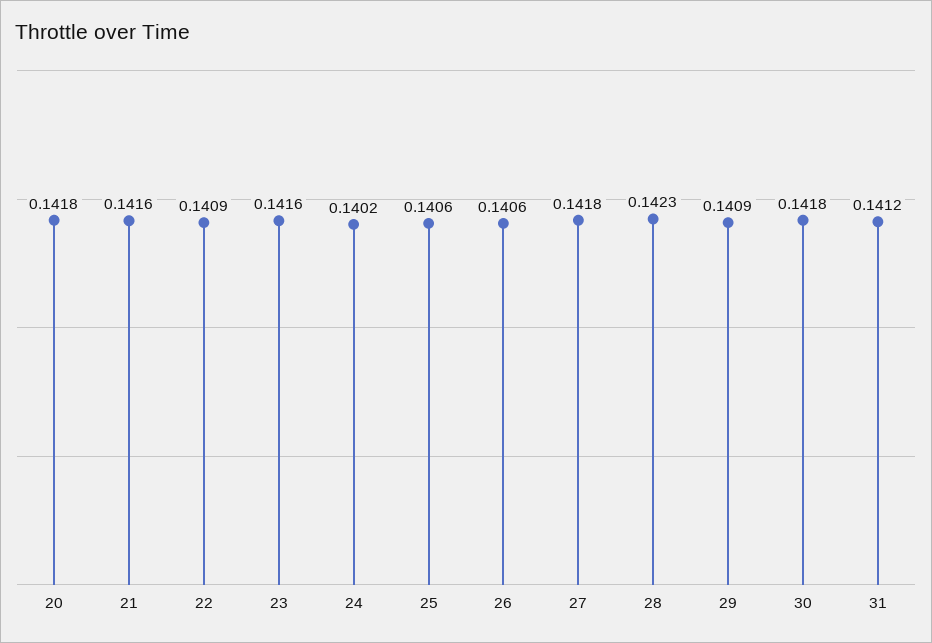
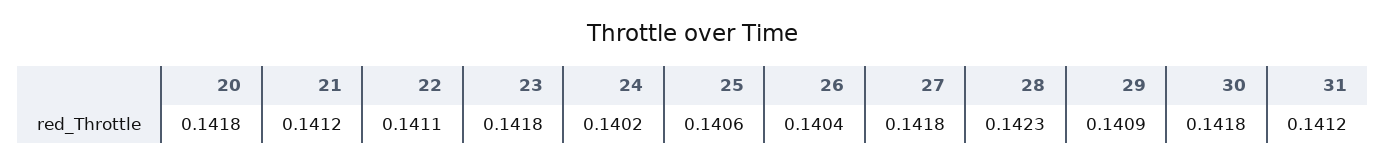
21: 0.1416 -> 0.1412
22: 0.1409 -> 0.1411
23: 0.1416 -> 0.1418
26: 0.1406 -> 0.1404

